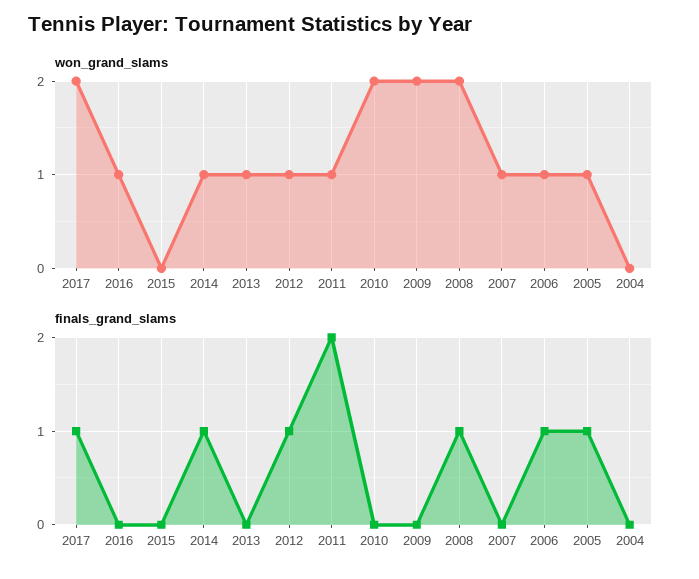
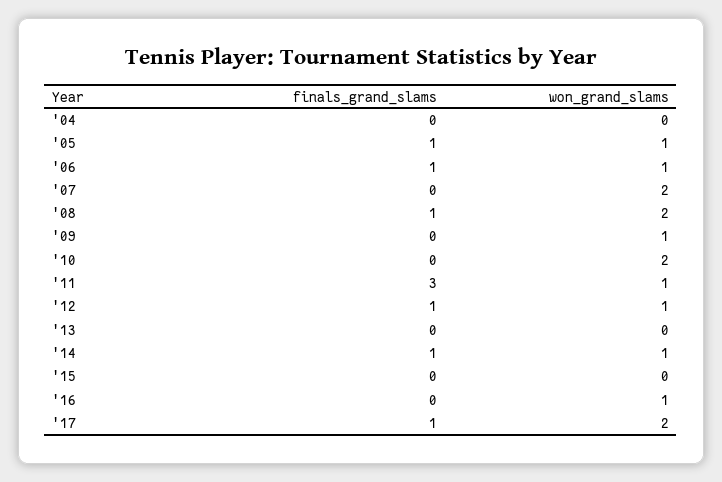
won_grand_slams, 2013: 1 -> 0
won_grand_slams, 2009: 2 -> 1
won_grand_slams, 2007: 1 -> 2
finals_grand_slams, 2011: 2 -> 3

